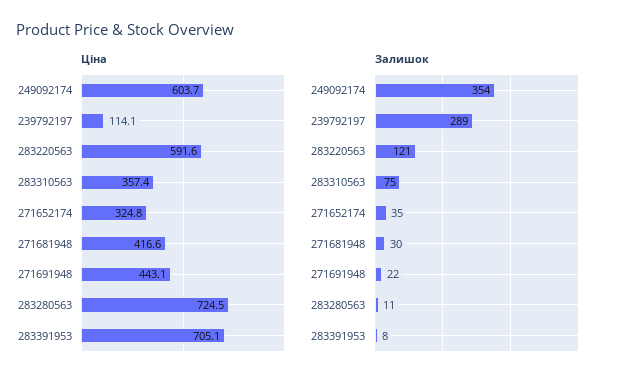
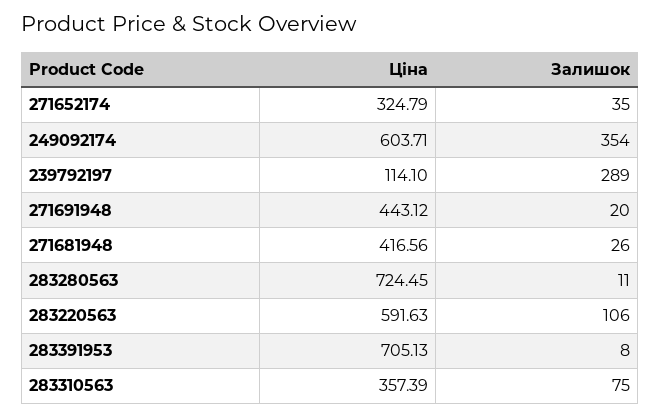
Залишок, 283220563: 121 -> 106
Залишок, 271681948: 30 -> 26
Залишок, 271691948: 22 -> 20

